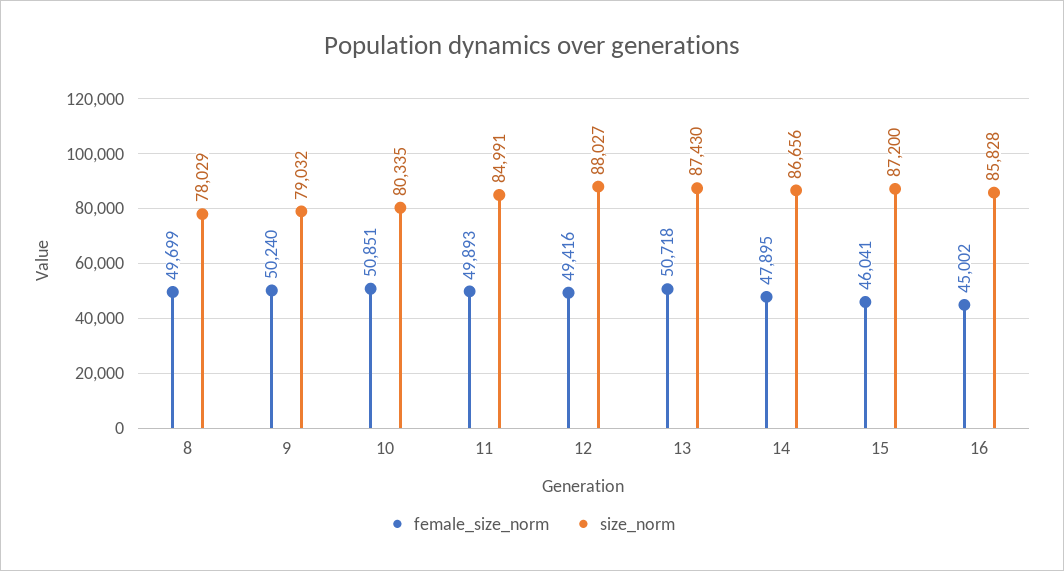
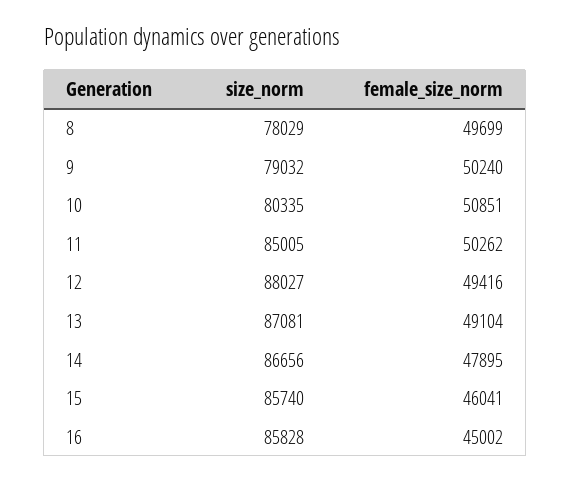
female_size_norm, 11: 49893 -> 50262
size_norm, 11: 84991 -> 85005
female_size_norm, 13: 50718 -> 49104
size_norm, 13: 87430 -> 87081
size_norm, 15: 87200 -> 85740

